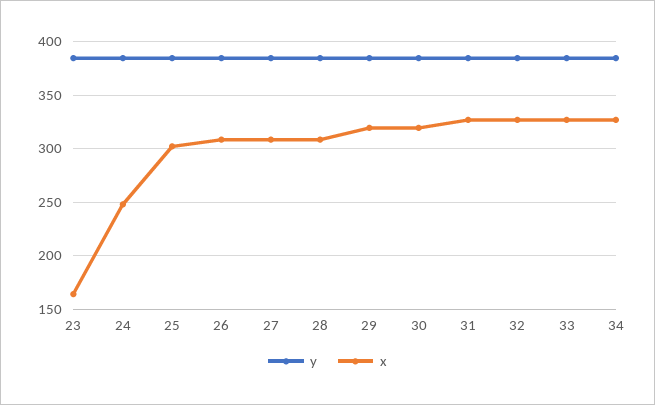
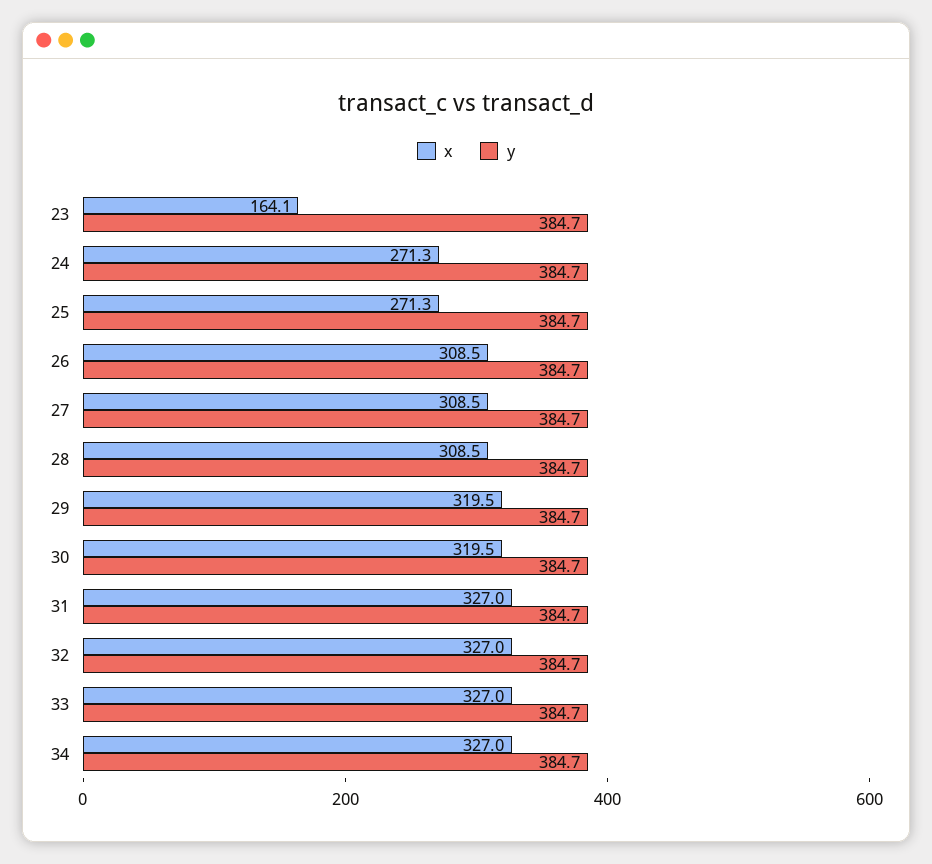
x, 24: 250 -> 271.3
x, 25: 300 -> 271.3

